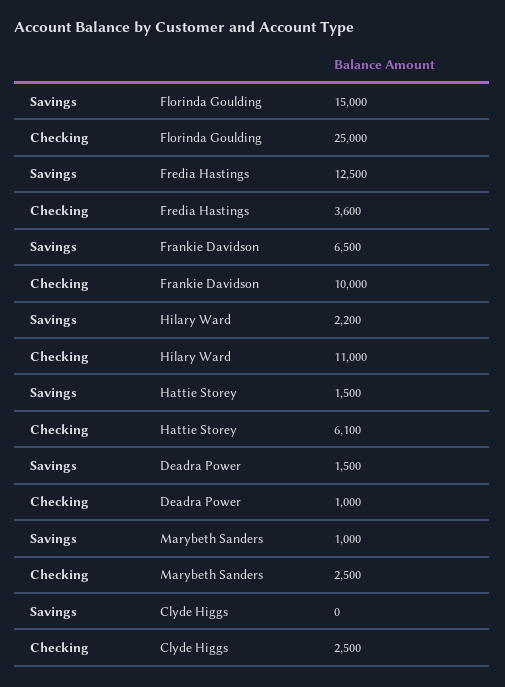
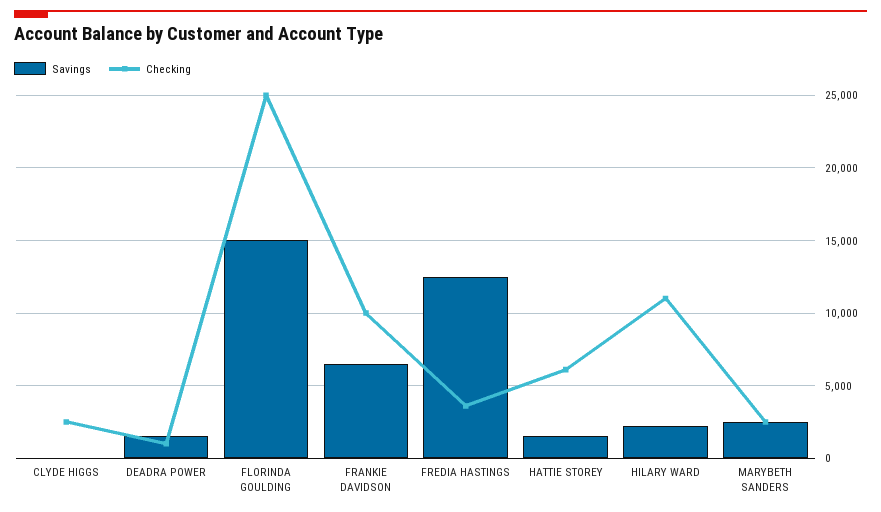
Savings, Marybeth Sanders: 1000 -> 2500

